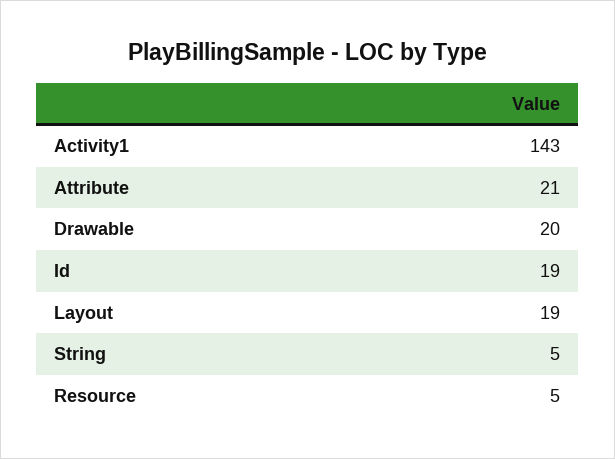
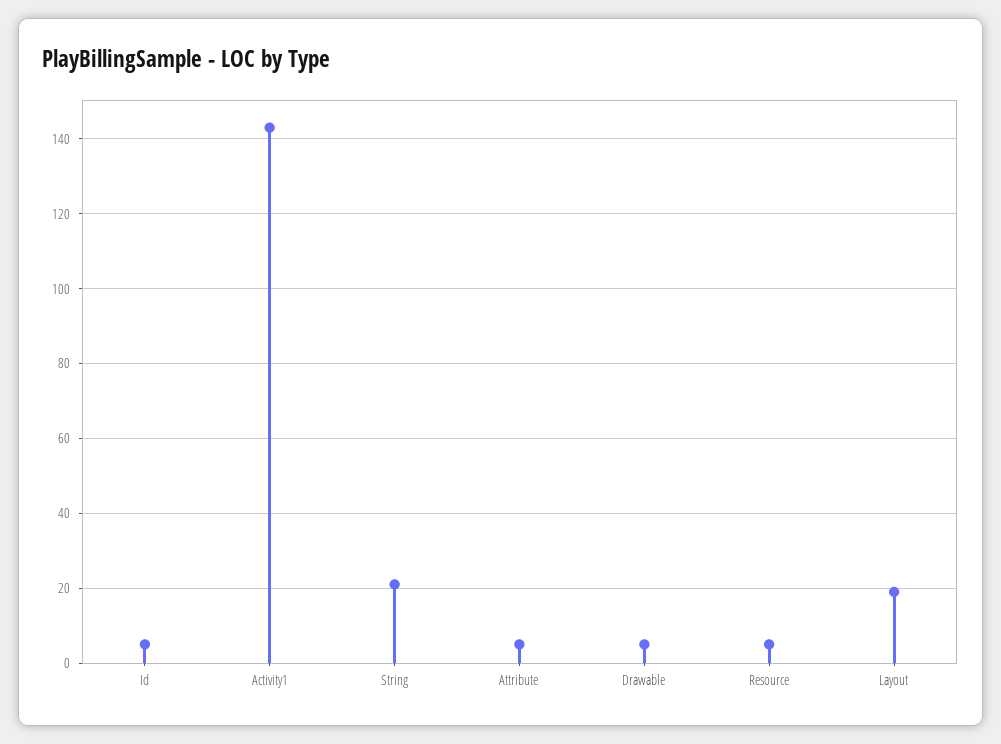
Attribute: 21 -> 5
Drawable: 20 -> 5
Id: 19 -> 5
String: 5 -> 20

